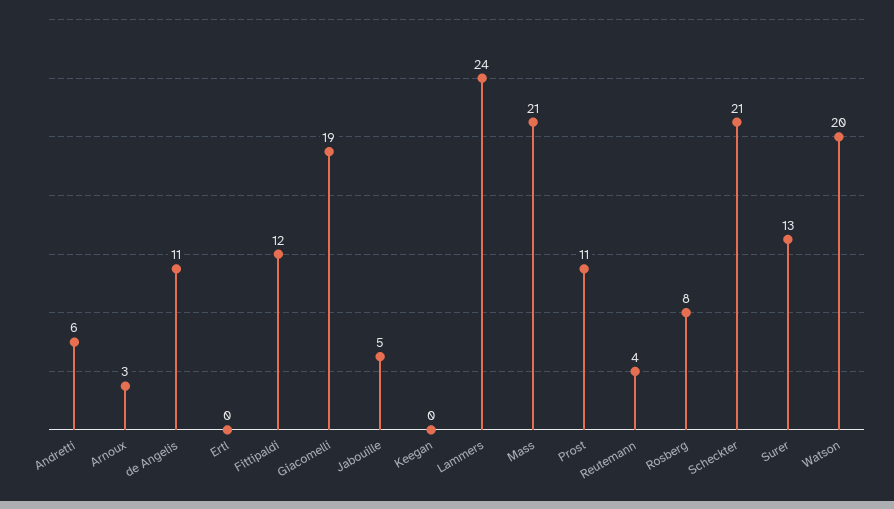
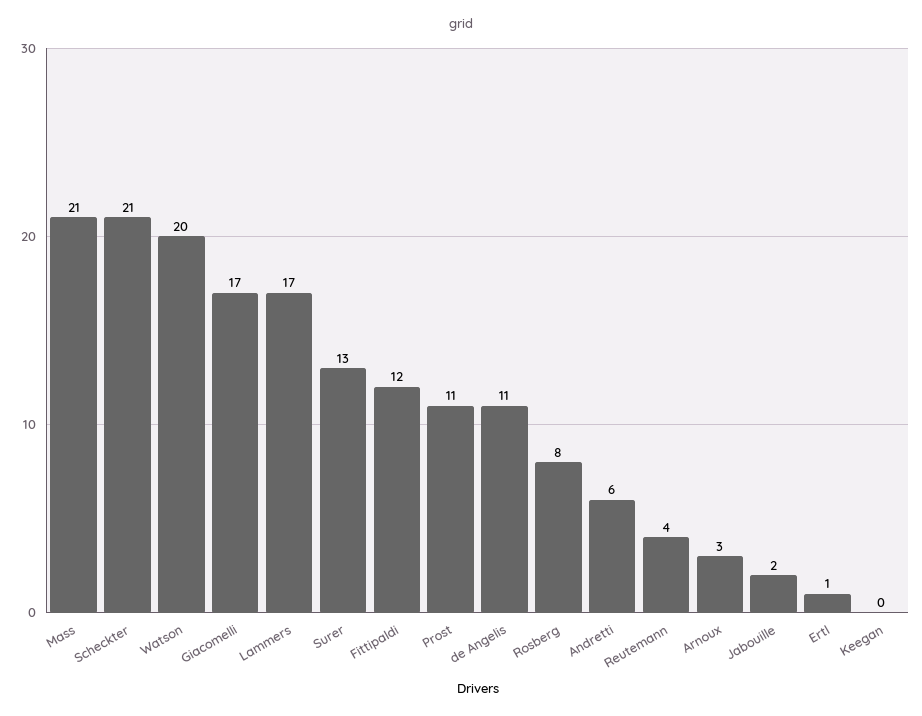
Ertl: 0 -> 1
Giacomelli: 19 -> 17
Jabouille: 5 -> 2
Lammers: 24 -> 17

